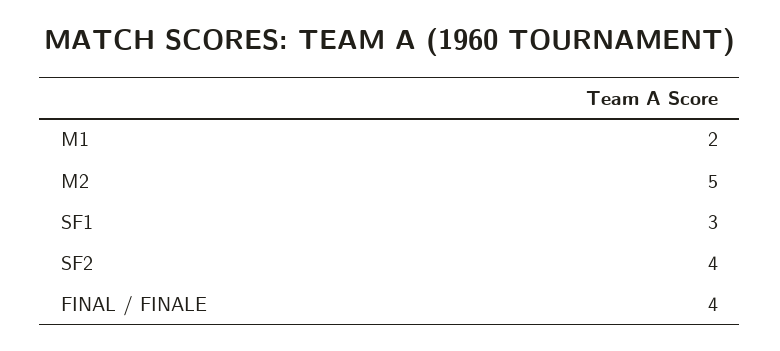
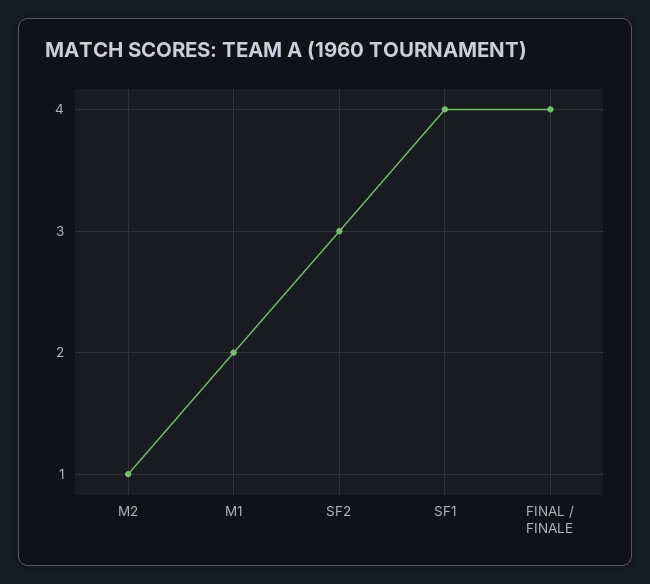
M2: 5 -> 1
SF1: 3 -> 4
SF2: 4 -> 3

